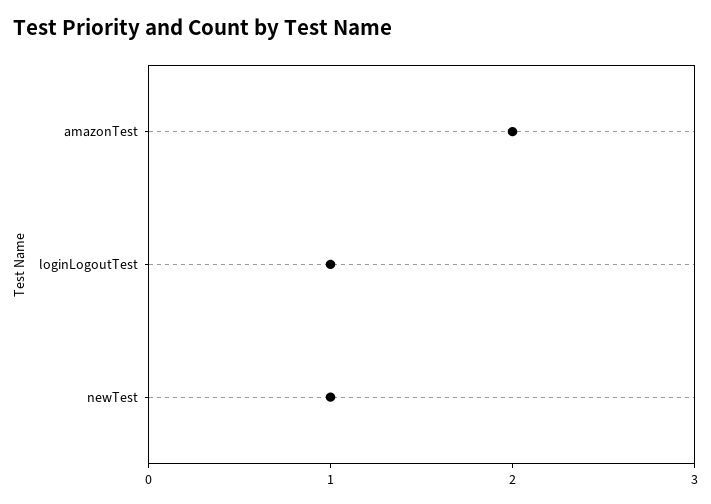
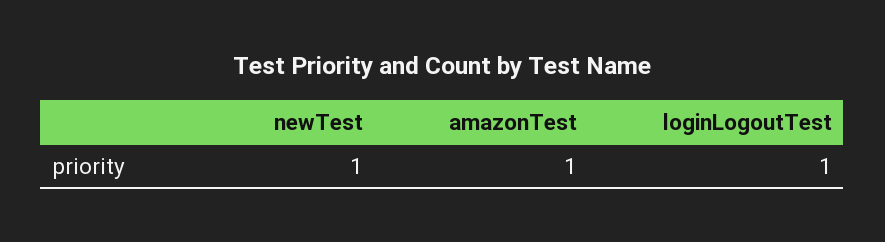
amazonTest: 2 -> 1

